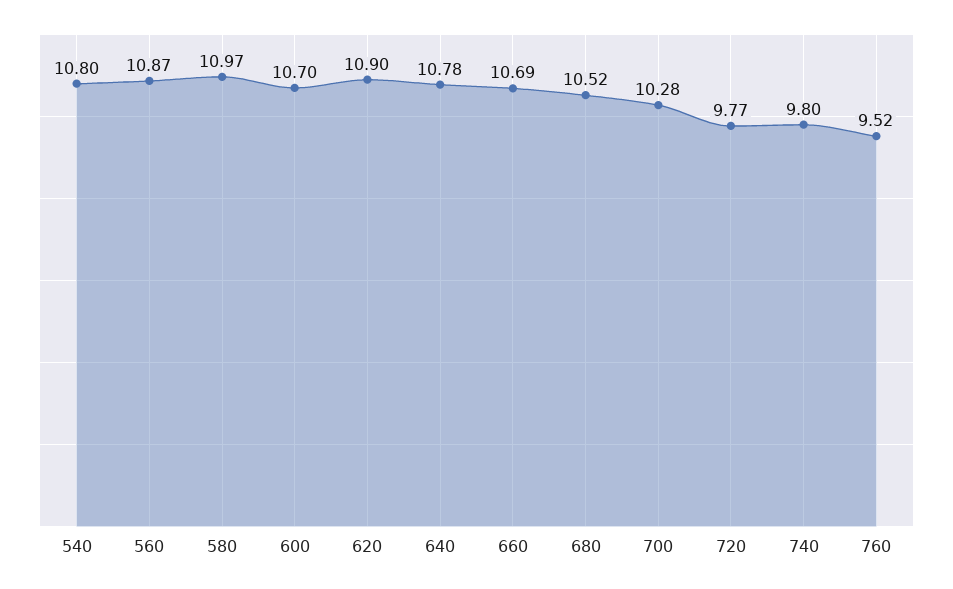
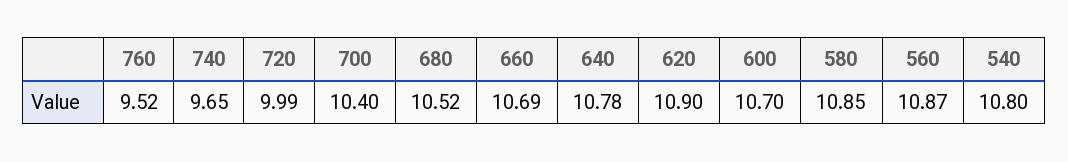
580: 10.97 -> 10.85
700: 10.28 -> 10.4
720: 9.77 -> 9.99
740: 9.8 -> 9.65

